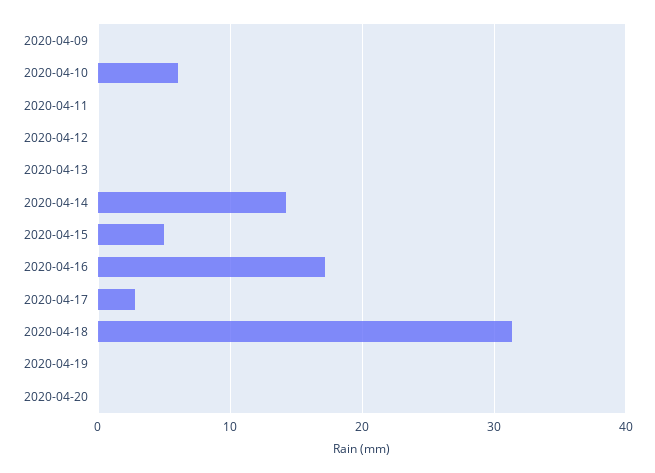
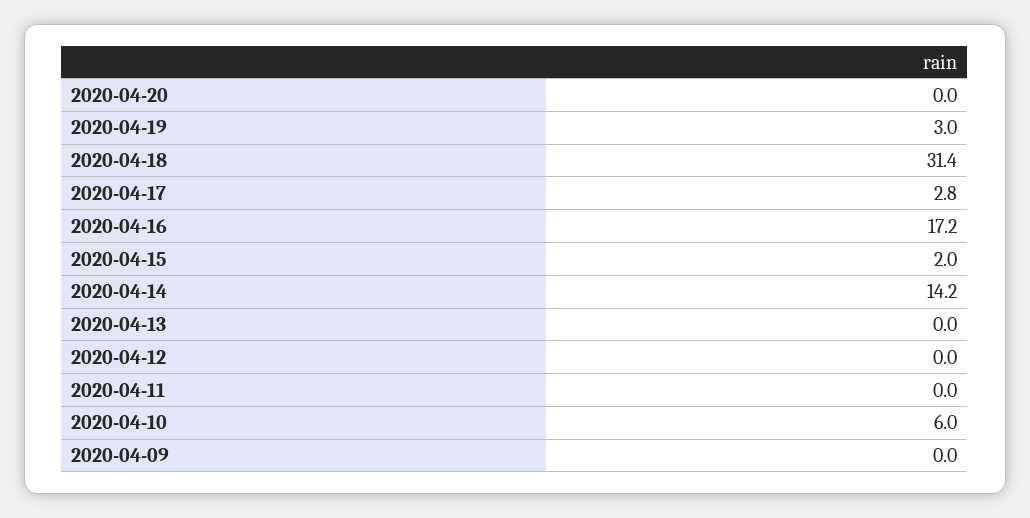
2020-04-15: 5 -> 2
2020-04-19: 0 -> 3

